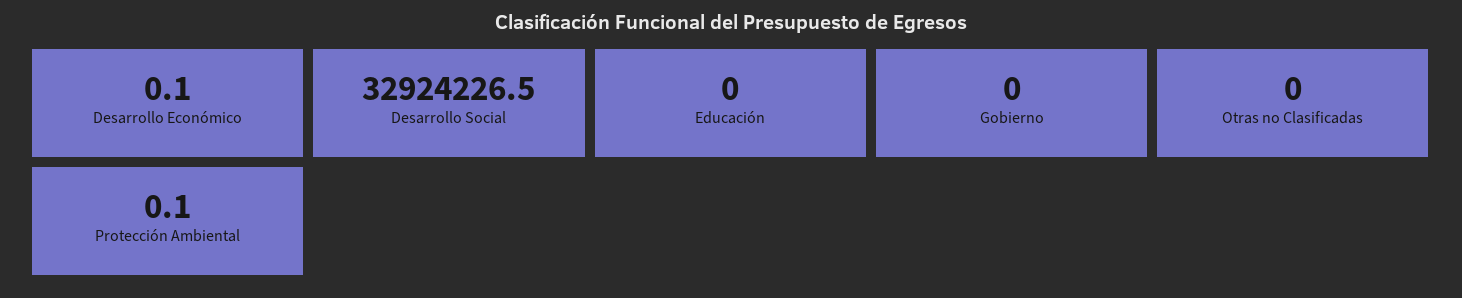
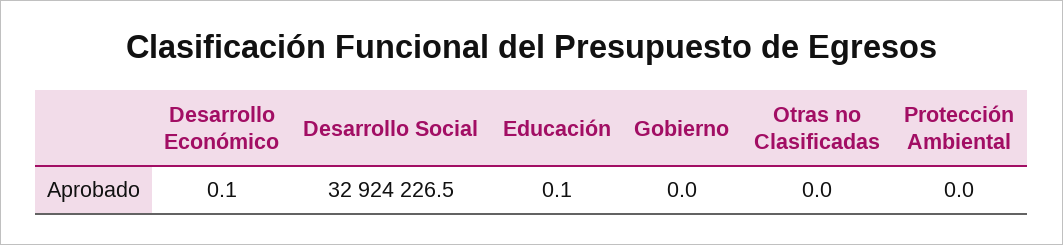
Educación: 0 -> 0.1
Protección Ambiental: 0.1 -> 0

